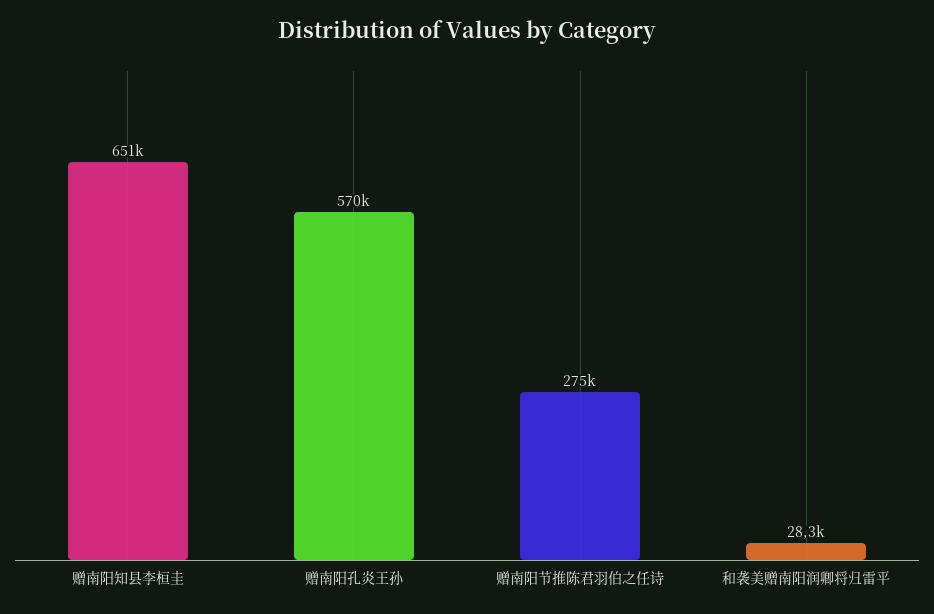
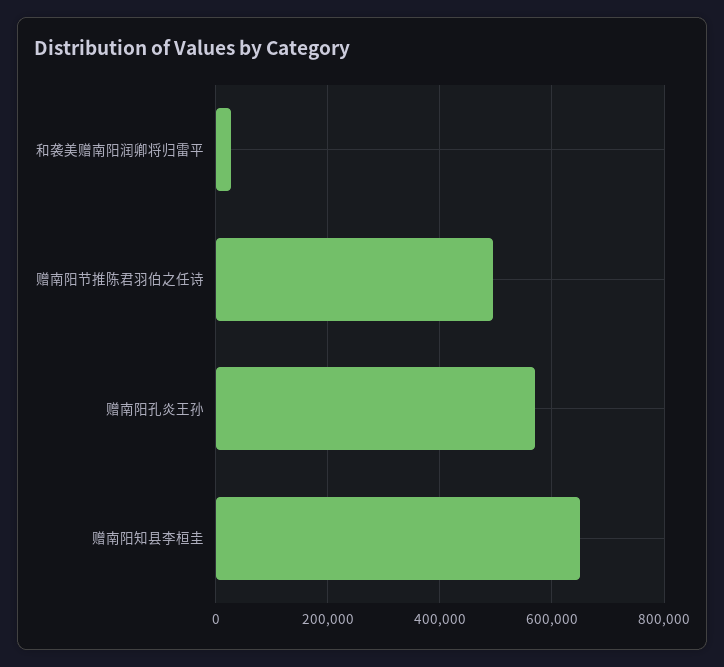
赠南阳节推陈君羽伯之任诗: 275000 -> 500000

